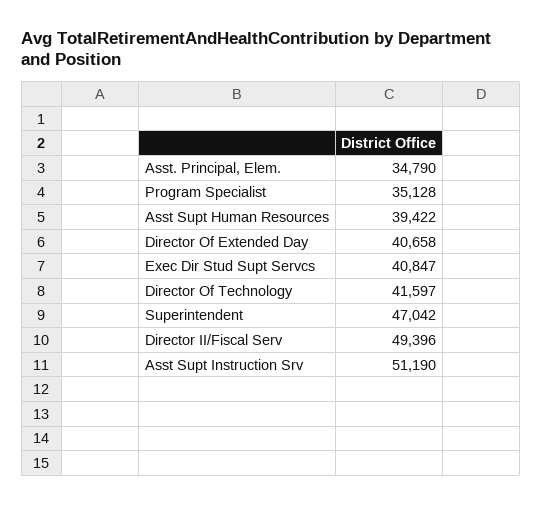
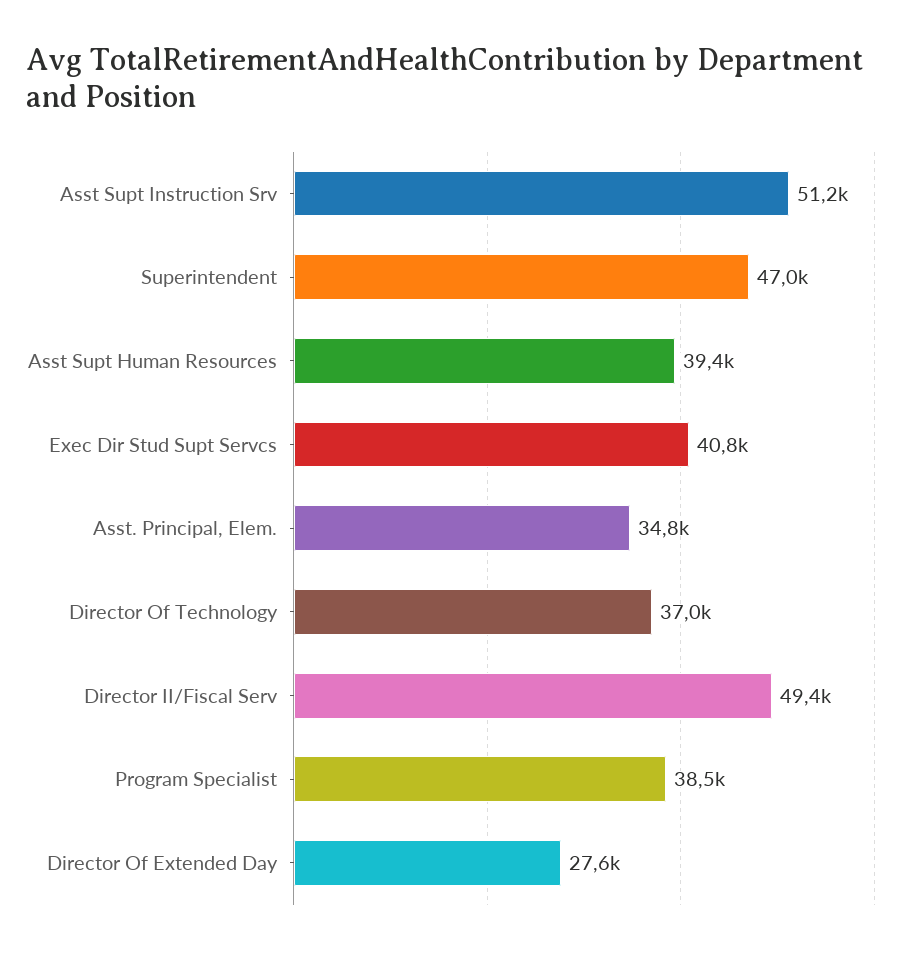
Program Specialist: 35128 -> 38500
Director Of Extended Day: 40658 -> 27600
Director Of Technology: 41597 -> 37000

